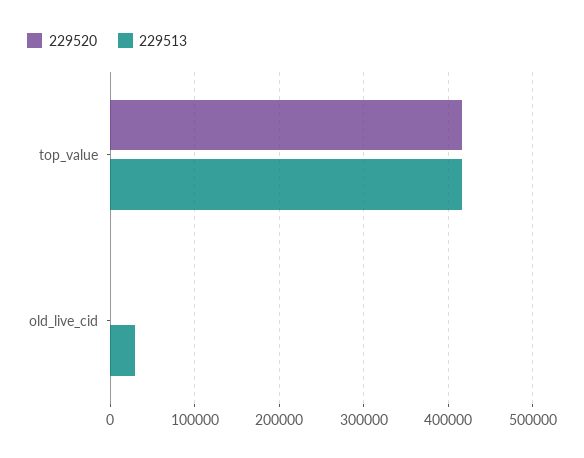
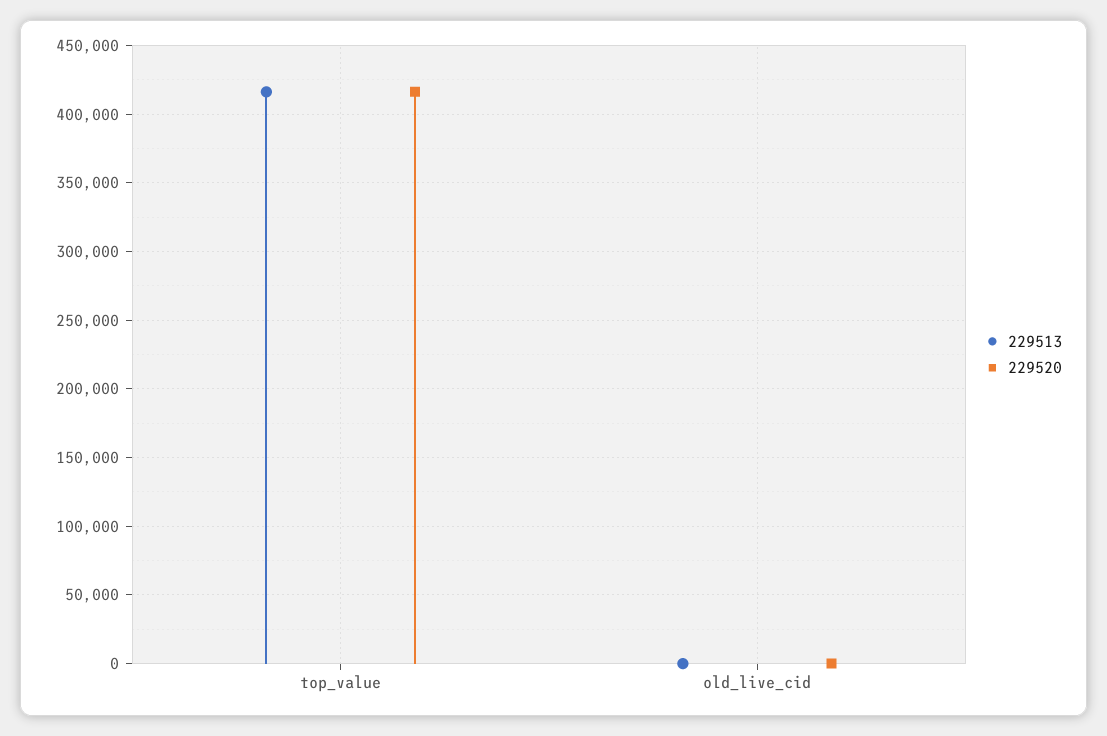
229513, old_live_cid: 30000 -> 0

